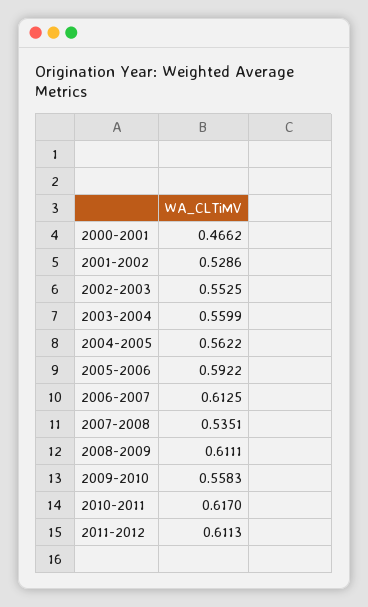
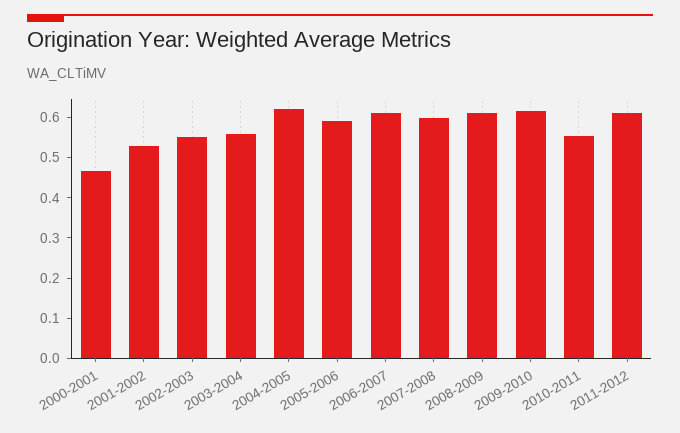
2004-2005: 0.5622 -> 0.62
2007-2008: 0.5351 -> 0.6
2009-2010: 0.5583 -> 0.62
2010-2011: 0.617 -> 0.56

